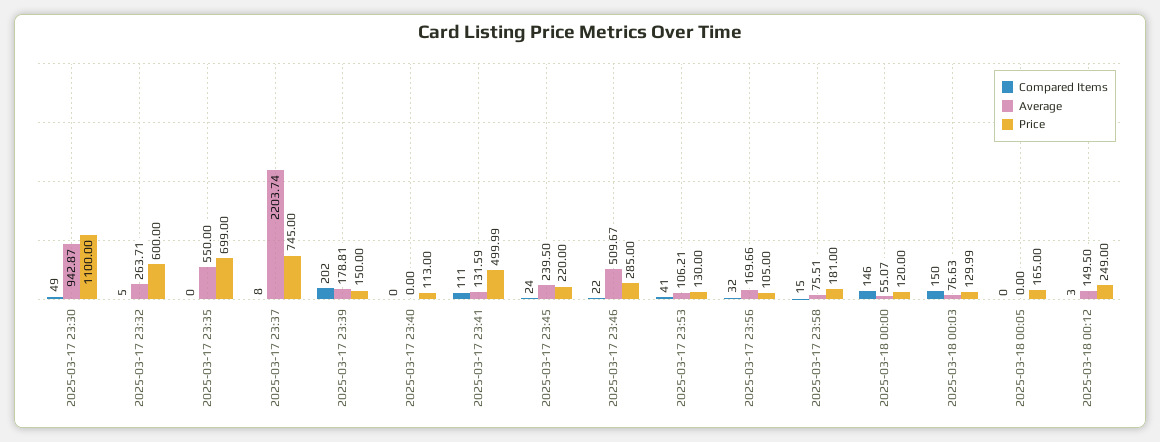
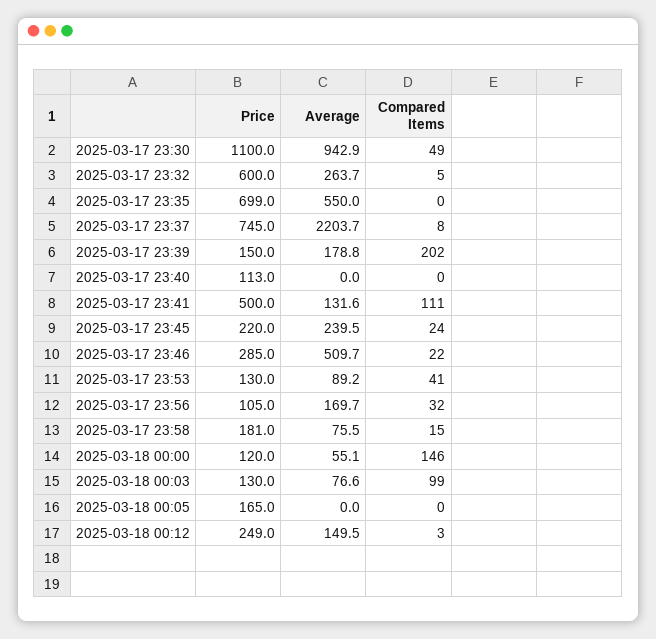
Average, 2025-03-17 23:53: 106.21 -> 89.2
Compared Items, 2025-03-18 00:03: 150 -> 99

